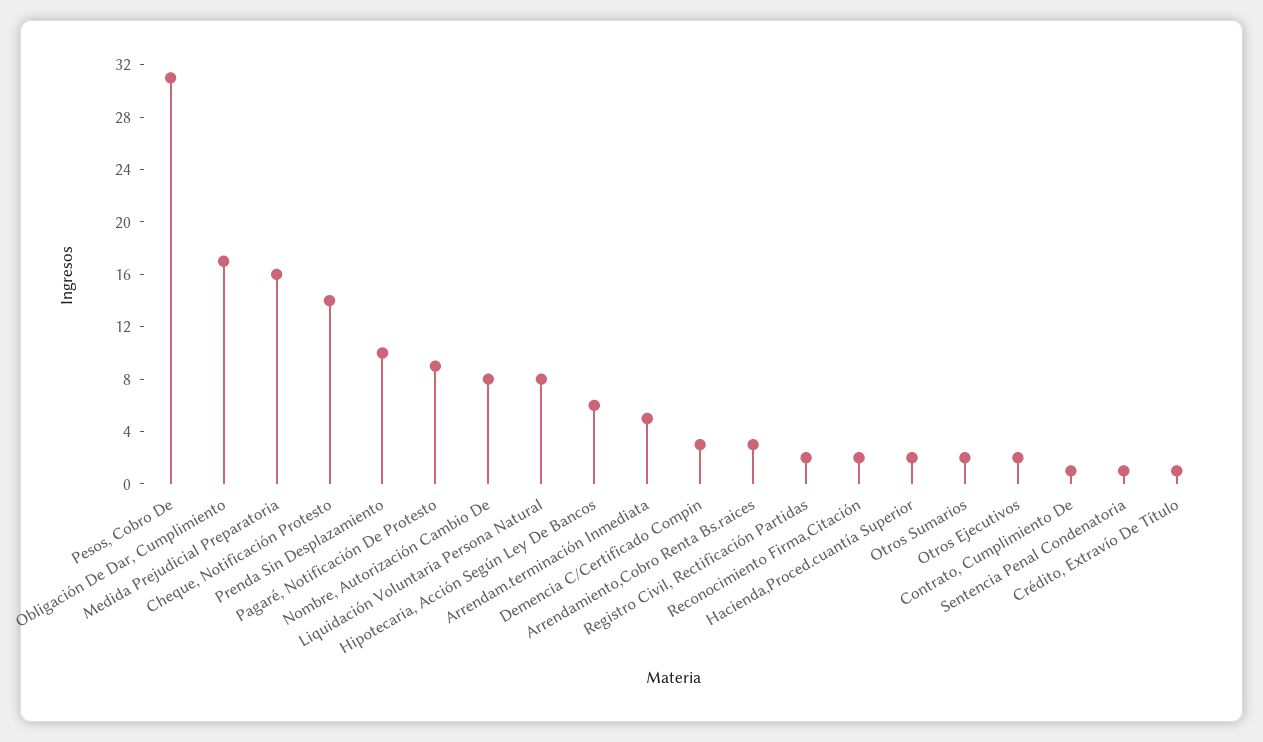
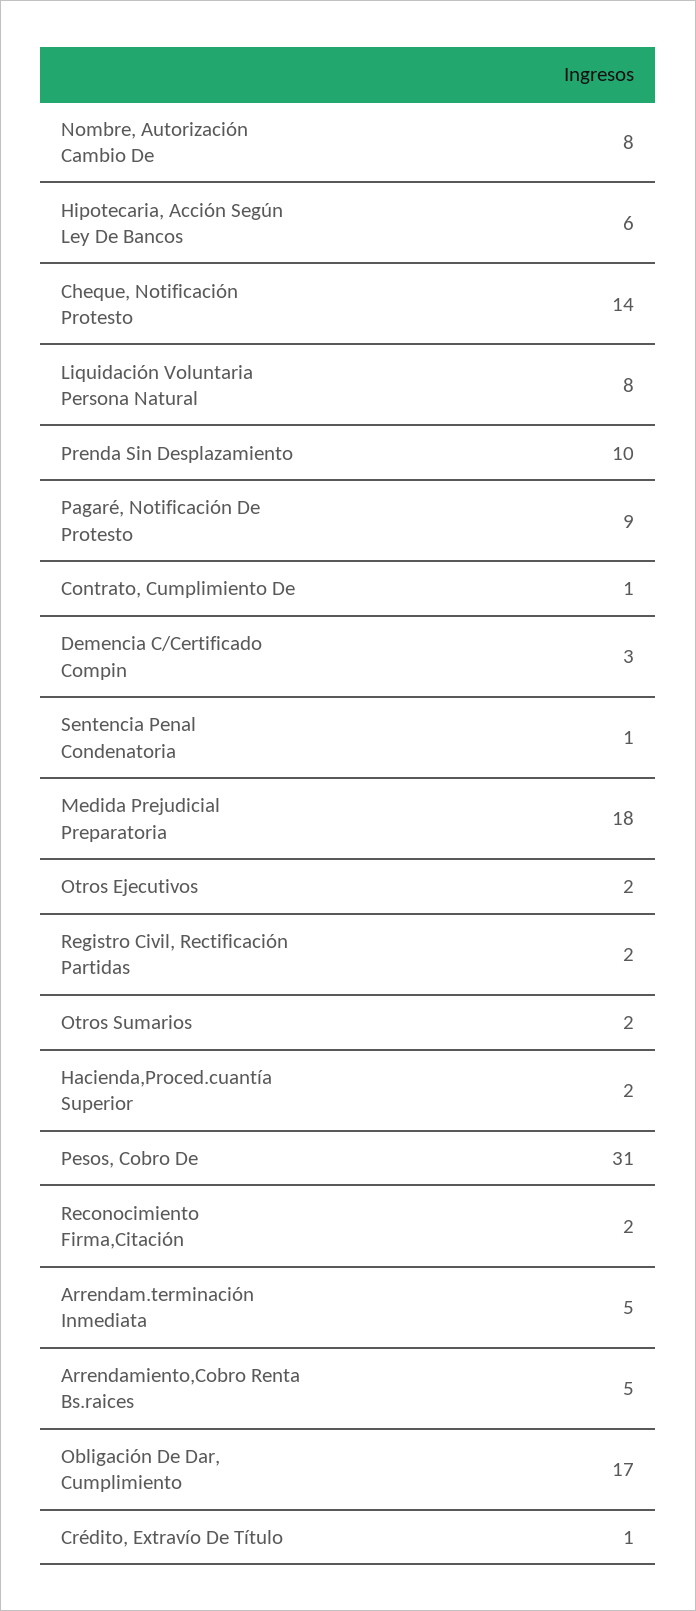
Medida Prejudicial Preparatoria: 16 -> 18
Arrendamiento,Cobro Renta Bs.raices: 3 -> 5

